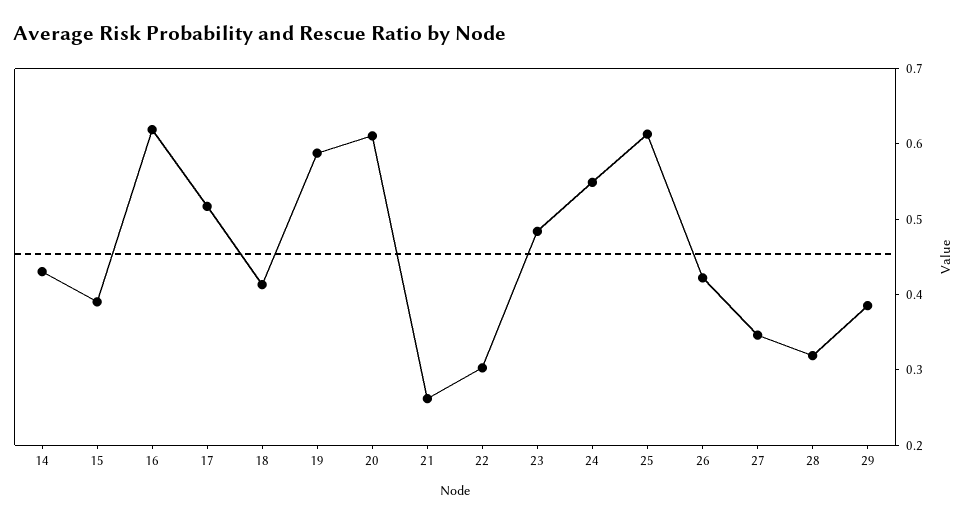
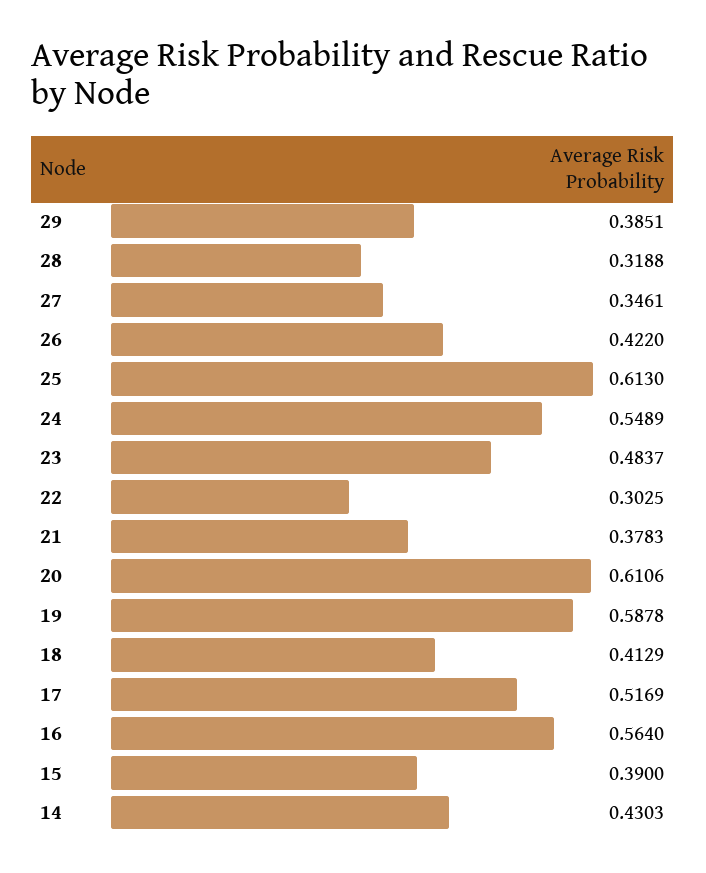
16: 0.62 -> 0.564
21: 0.26 -> 0.3783

